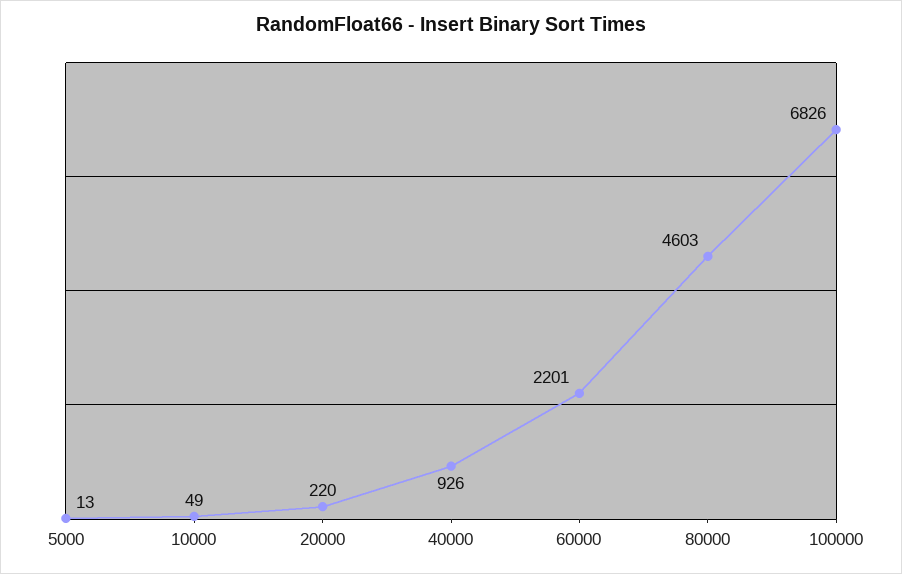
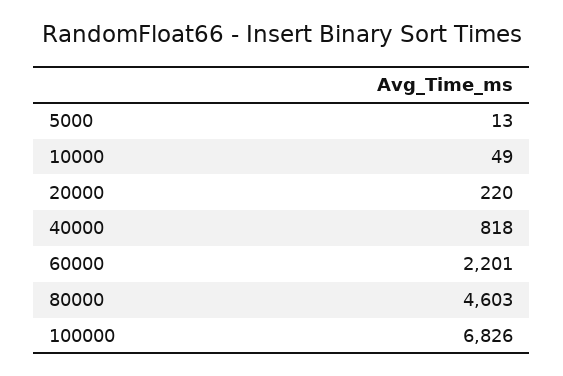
40000: 926 -> 818

